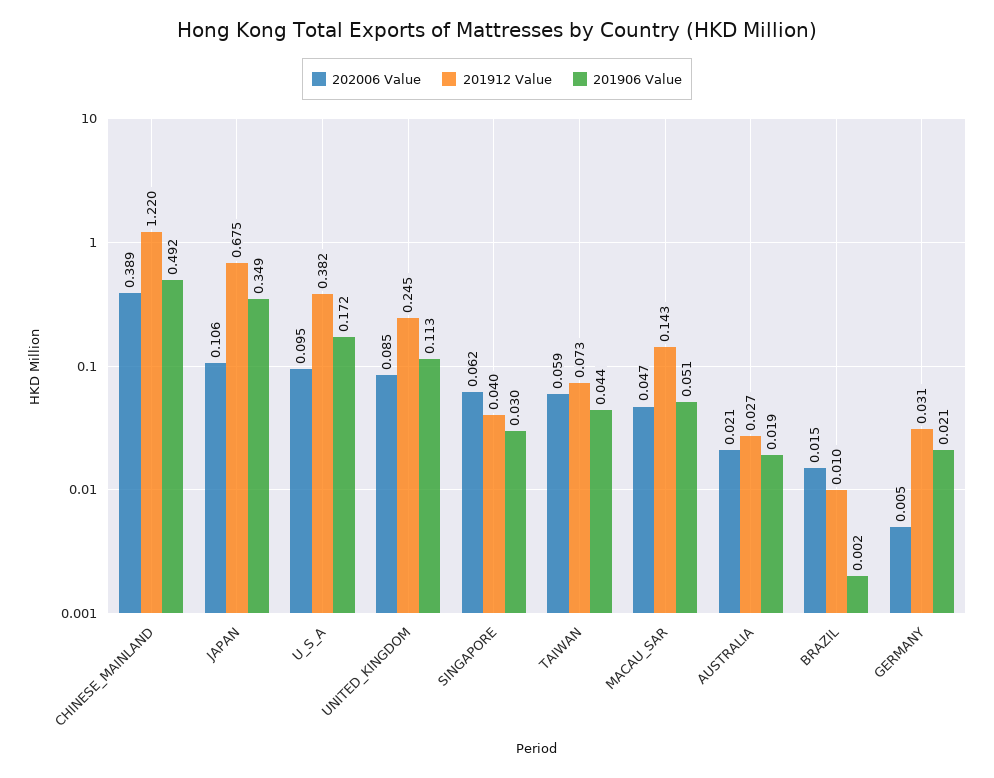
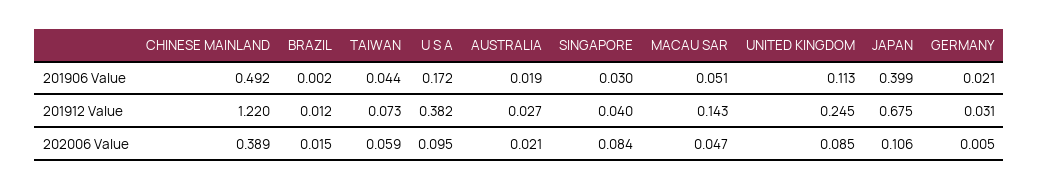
201906 Value, JAPAN: 0.349 -> 0.399
202006 Value, SINGAPORE: 0.062 -> 0.084
201912 Value, BRAZIL: 0.01 -> 0.012

